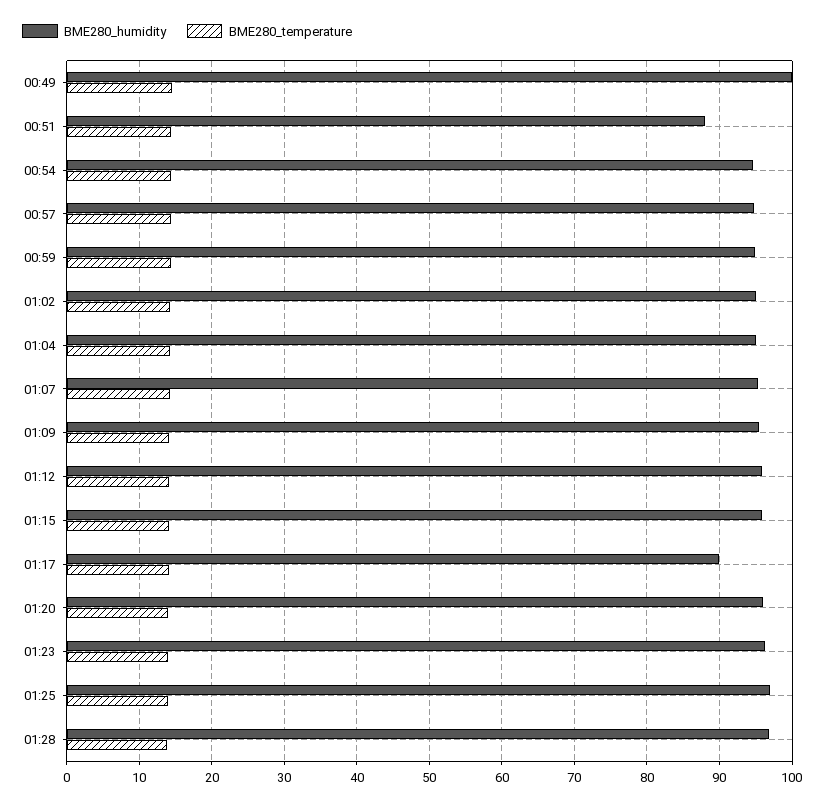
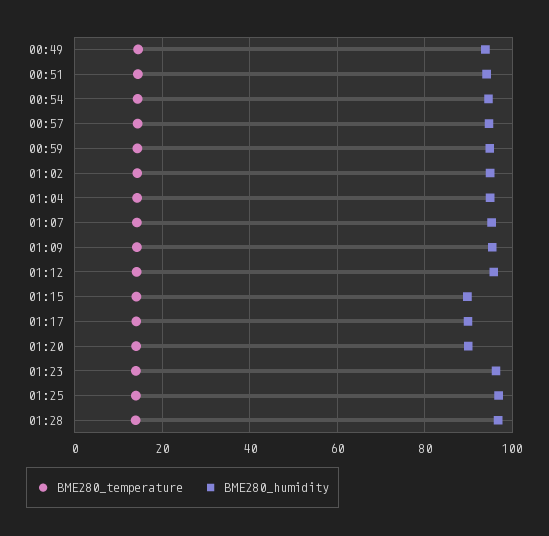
BME280_humidity, 00:49: 100 -> 94
BME280_humidity, 00:51: 88 -> 94
BME280_humidity, 01:15: 96 -> 90
BME280_humidity, 01:20: 96 -> 90

